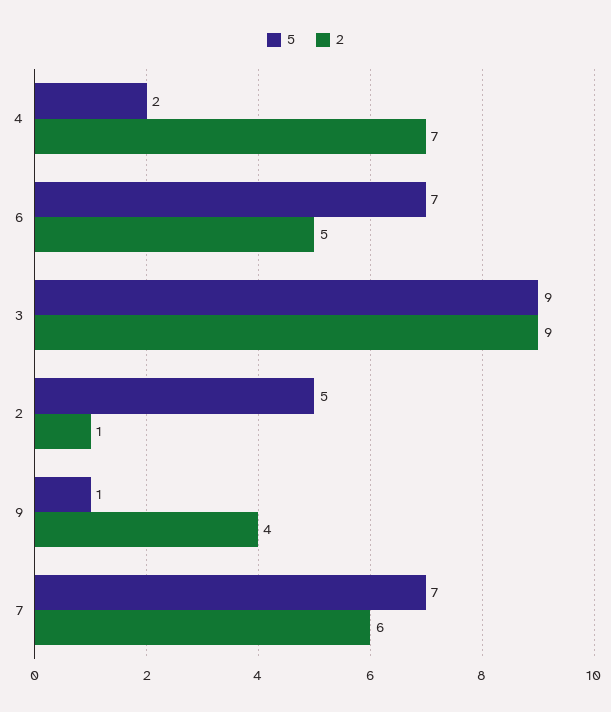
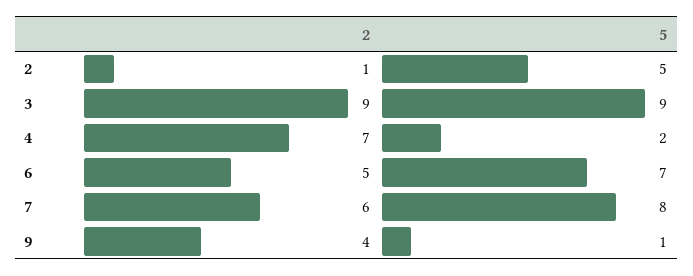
5, 7: 7 -> 8

